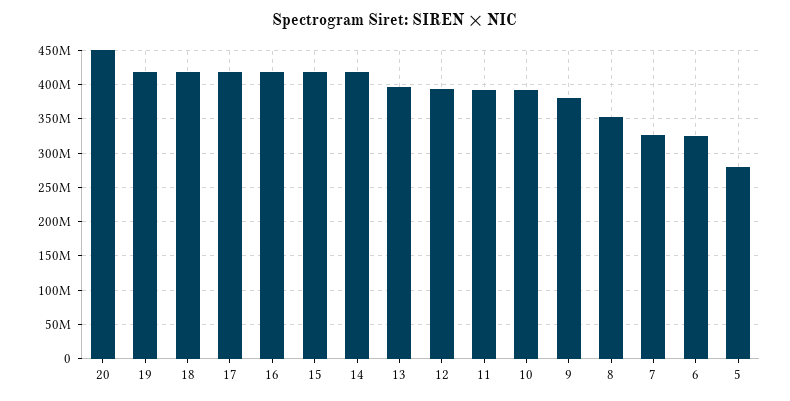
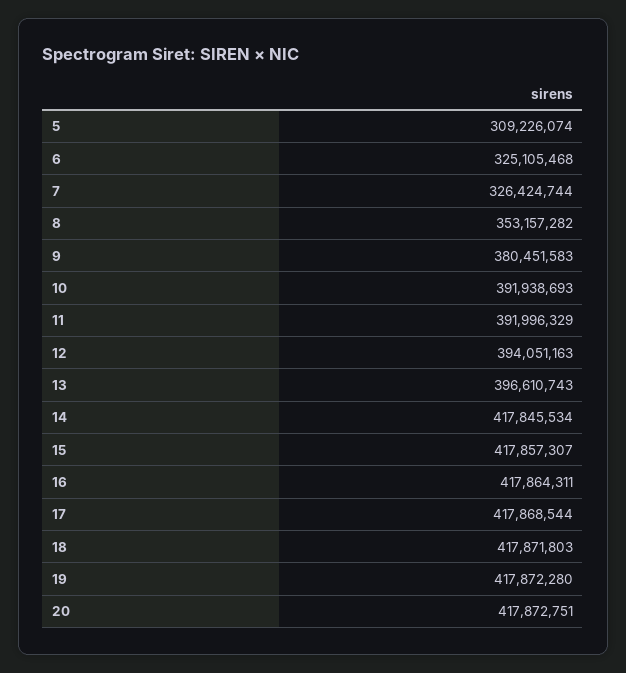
20: 450000000 -> 417872751
5: 280000000 -> 309226074

